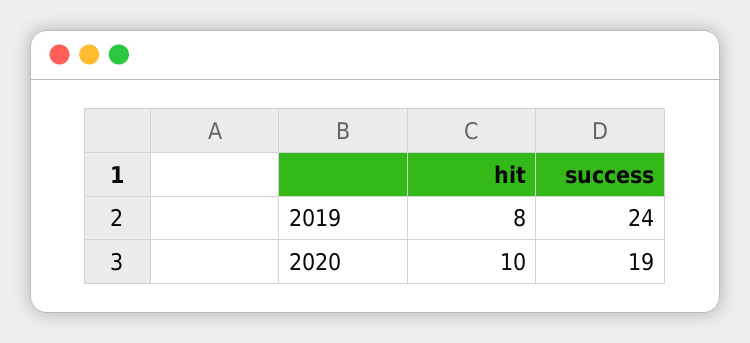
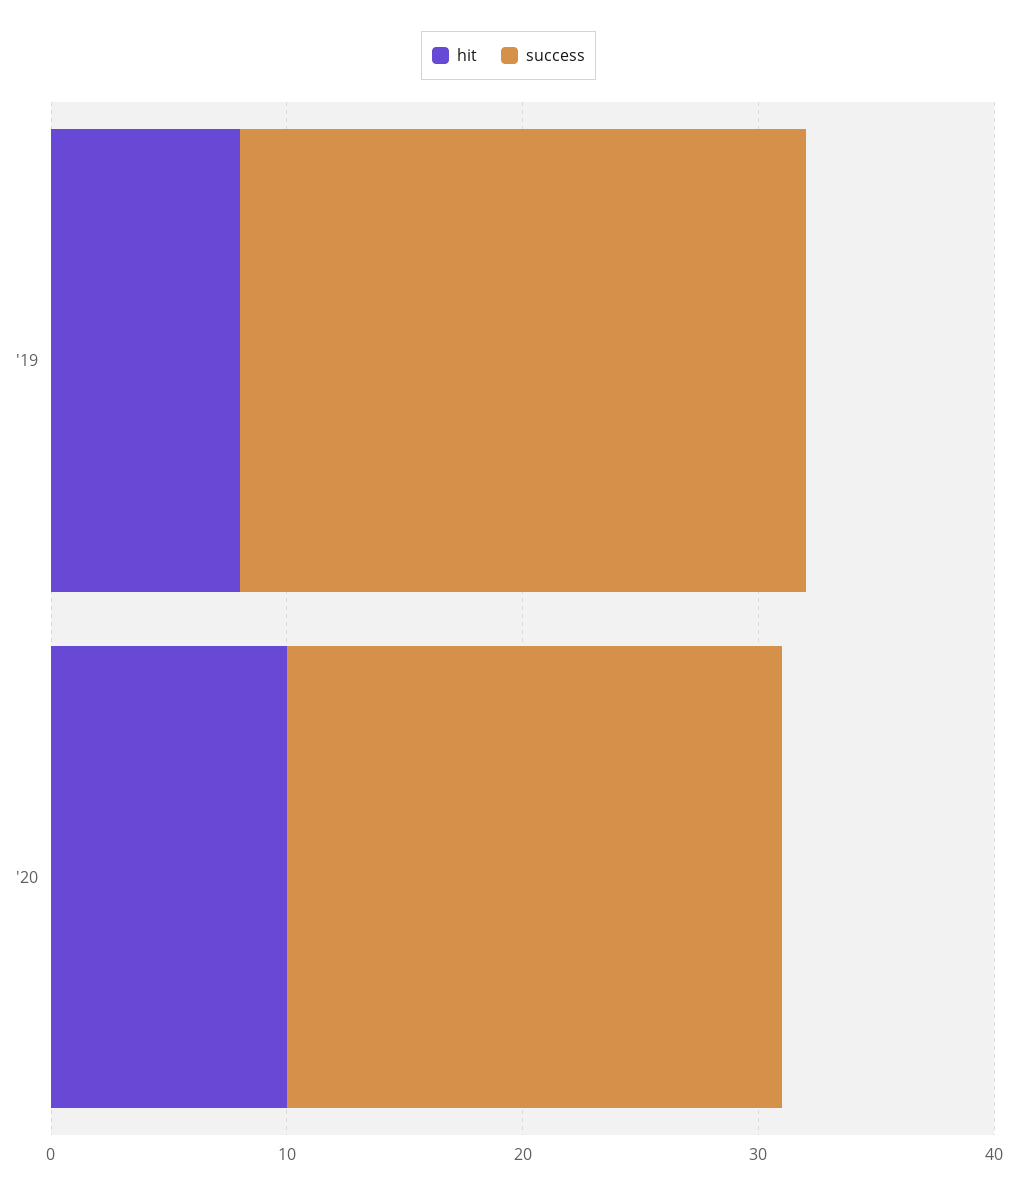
success, 2020: 19 -> 21

